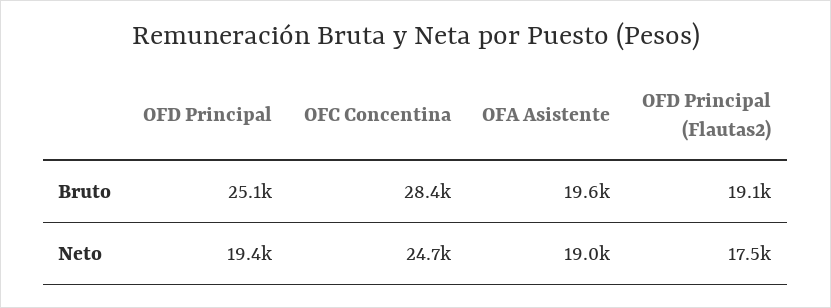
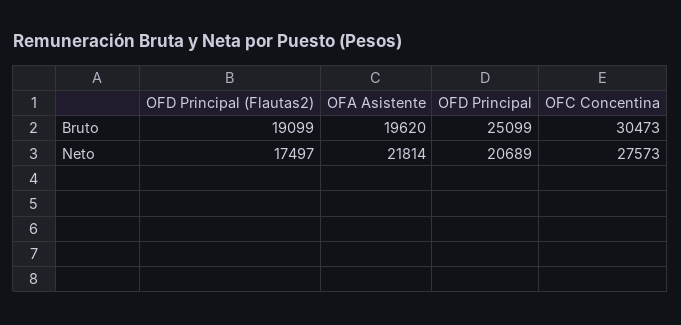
OFC Concentina, Bruto: 28400 -> 30473
OFD Principal, Neto: 19400 -> 20689
OFC Concentina, Neto: 24700 -> 27573
OFA Asistente, Neto: 19000 -> 21814

